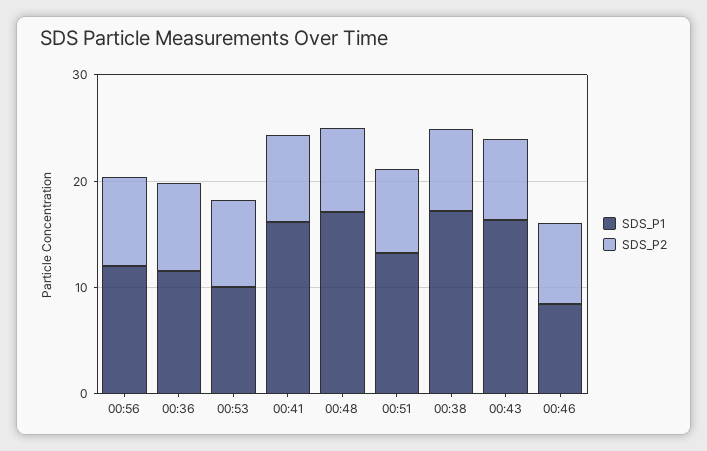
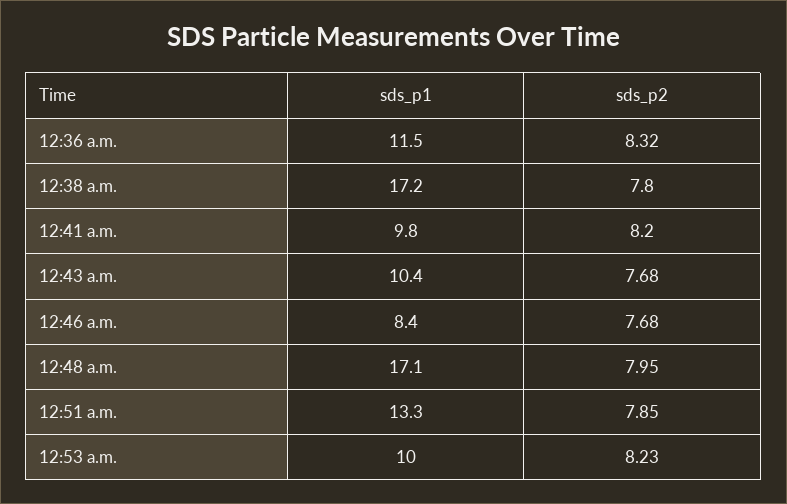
SDS_P1, 00:56: 12 -> none
SDS_P2, 00:56: 8 -> none
SDS_P1, 00:41: 16 -> 9.8
SDS_P1, 00:43: 16 -> 10.4

